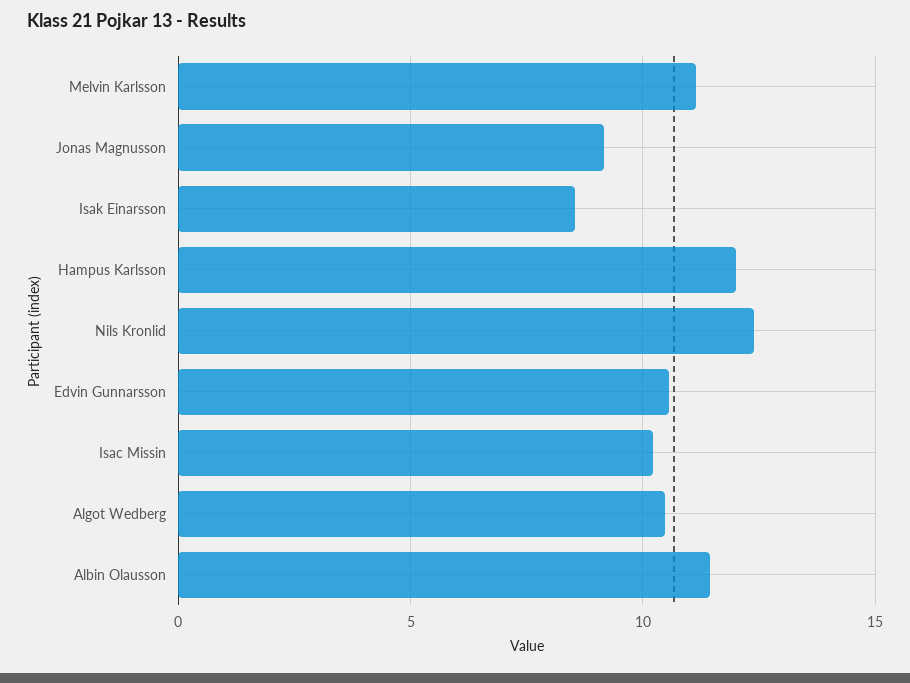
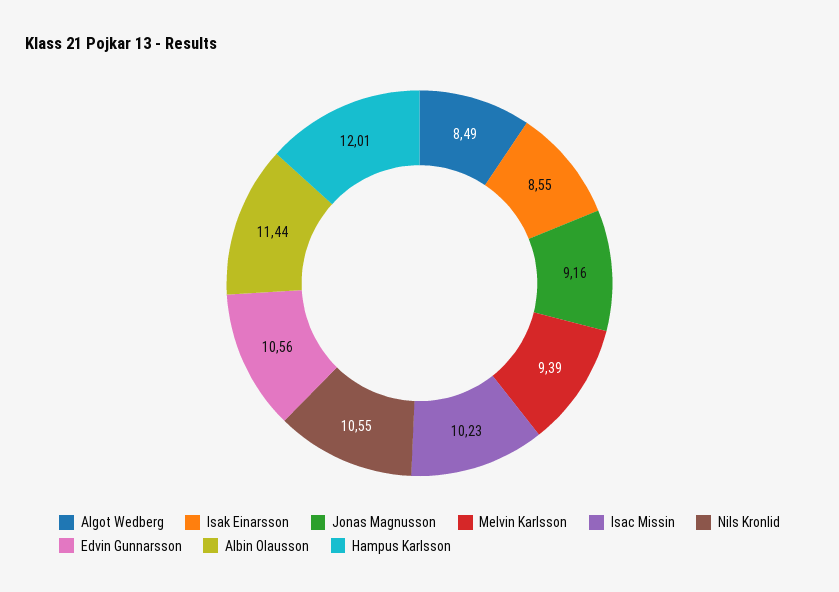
Melvin Karlsson: 11 -> 9.39
Nils Kronlid: 12.5 -> 10.55
Algot Wedberg: 10.5 -> 8.49

